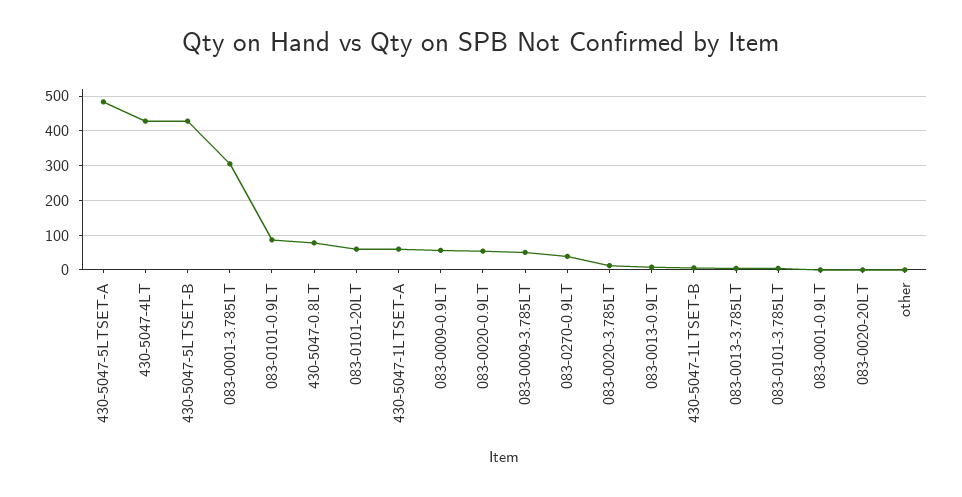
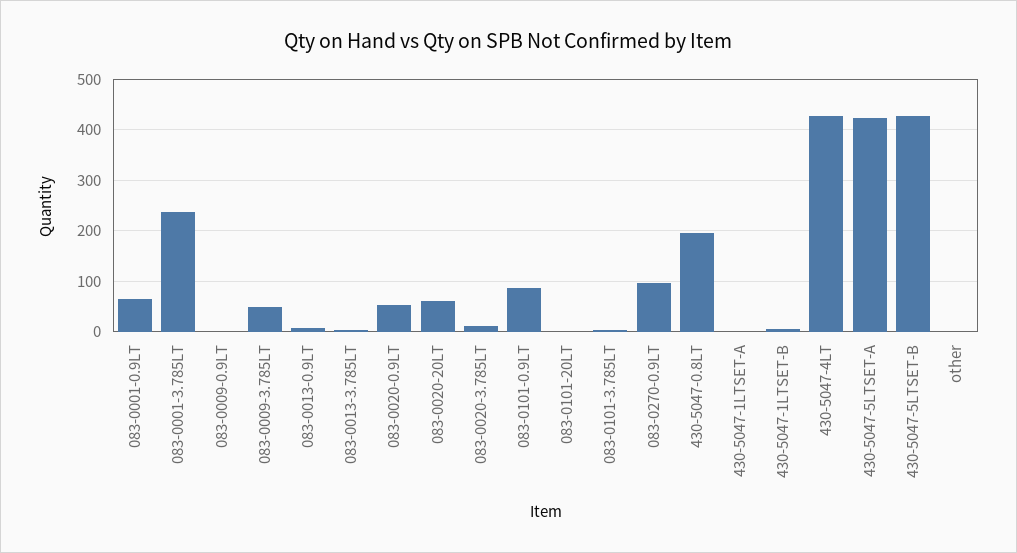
430-5047-5LTSET-A: 480 -> 420
083-0001-3.785LT: 300 -> 240
430-5047-0.8LT: 80 -> 200
083-0101-20LT: 60 -> 0
430-5047-1LTSET-A: 60 -> 0
083-0009-0.9LT: 60 -> 0
083-0270-0.9LT: 40 -> 100
083-0001-0.9LT: 0 -> 60
083-0020-20LT: 0 -> 60

